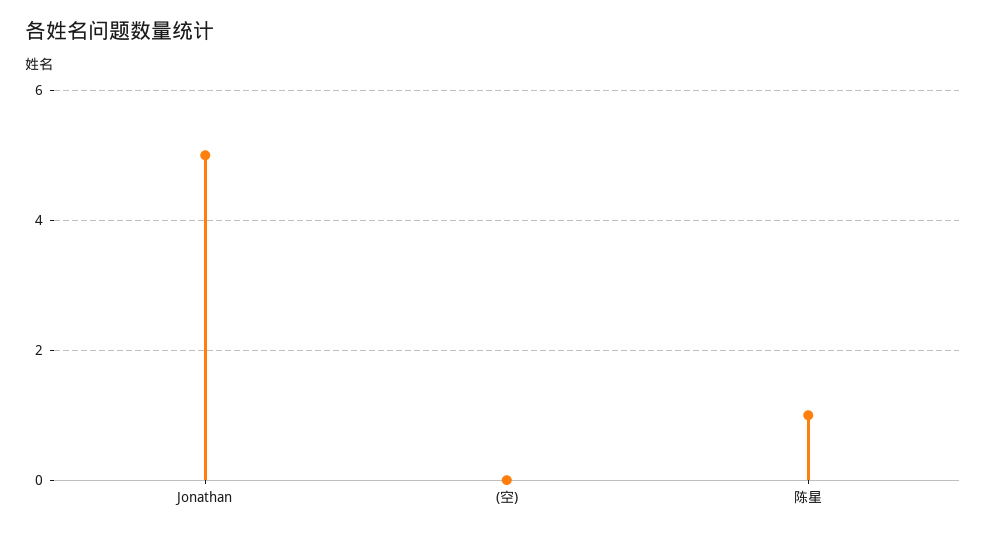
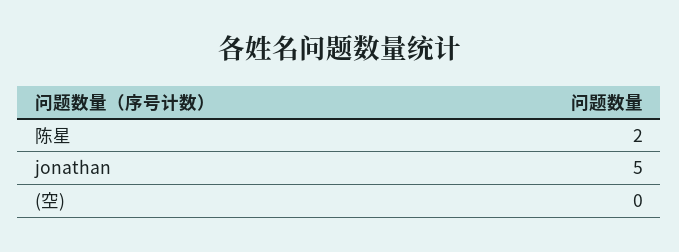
陈星: 1 -> 2

